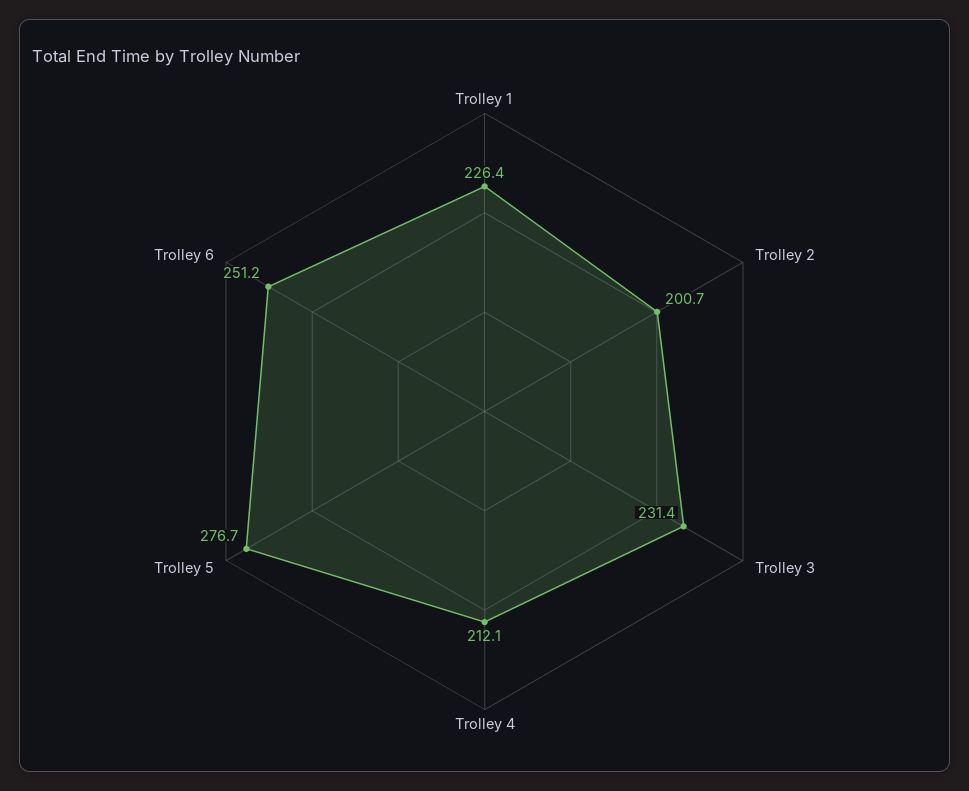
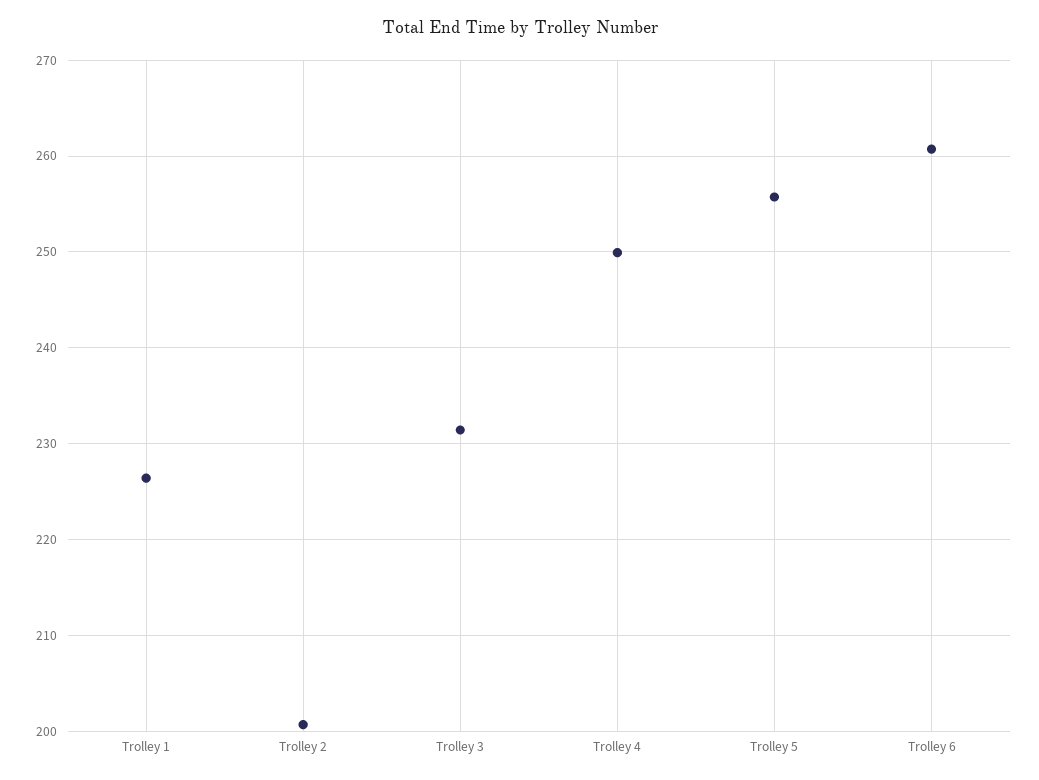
Trolley 4: 212.1 -> 250
Trolley 5: 276.7 -> 256
Trolley 6: 251.2 -> 261

